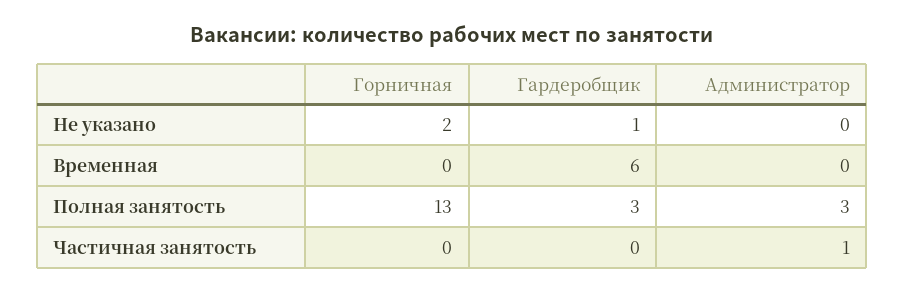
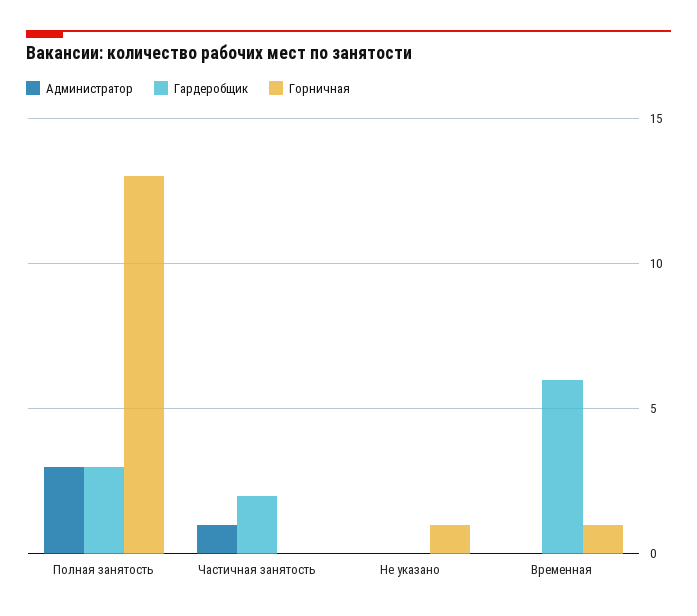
Горничная, Не указано: 2 -> 1
Гардеробщик, Не указано: 1 -> 0
Горничная, Временная: 0 -> 1
Гардеробщик, Частичная занятость: 0 -> 2

